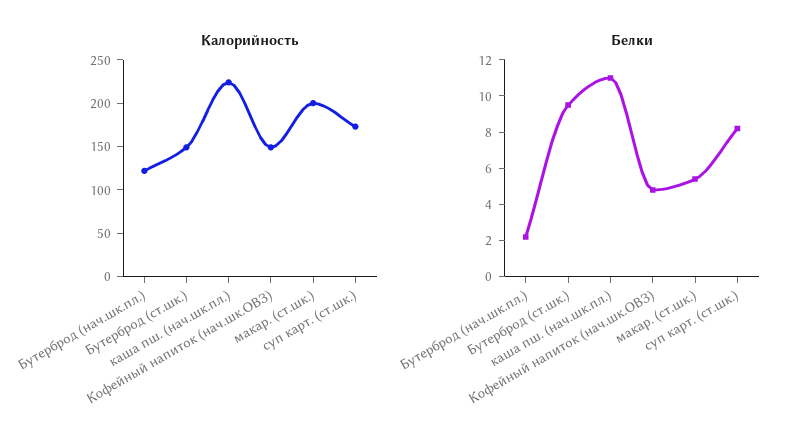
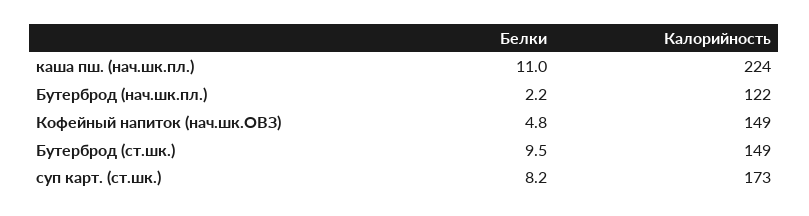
Калорийность, макар. (ст.шк.): 200 -> none
Белки, макар. (ст.шк.): 5.5 -> none

